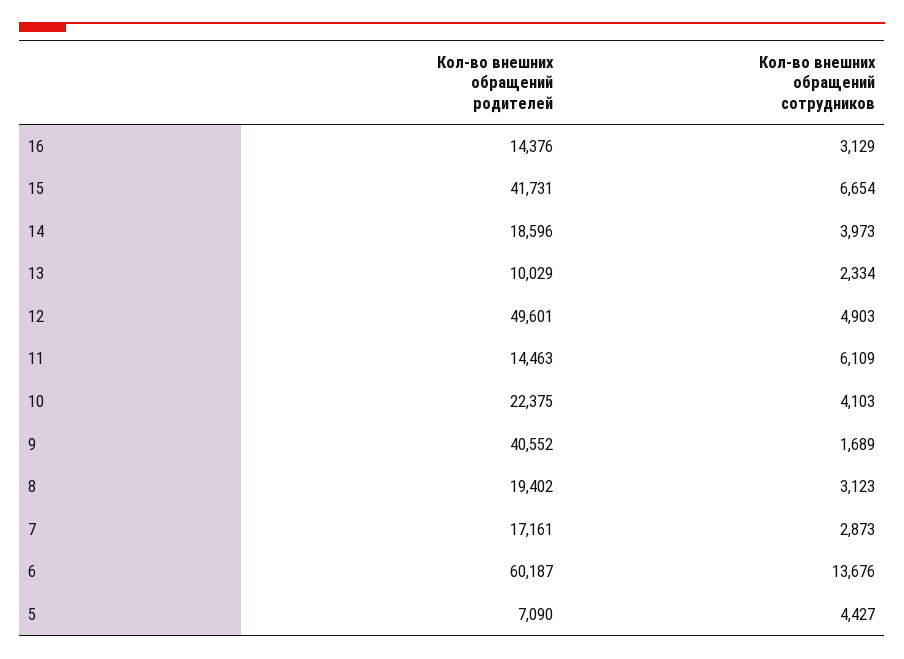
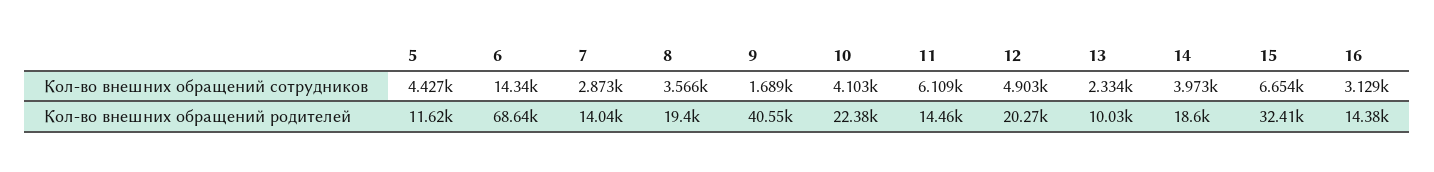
Кол-во внешних обращений родителей, 15: 41731 -> 32410
Кол-во внешних обращений родителей, 12: 49601 -> 20270
Кол-во внешних обращений сотрудников, 8: 3123 -> 3566
Кол-во внешних обращений родителей, 7: 17161 -> 14040
Кол-во внешних обращений родителей, 6: 60187 -> 68640
Кол-во внешних обращений сотрудников, 6: 13676 -> 14340
Кол-во внешних обращений родителей, 5: 7090 -> 11620

